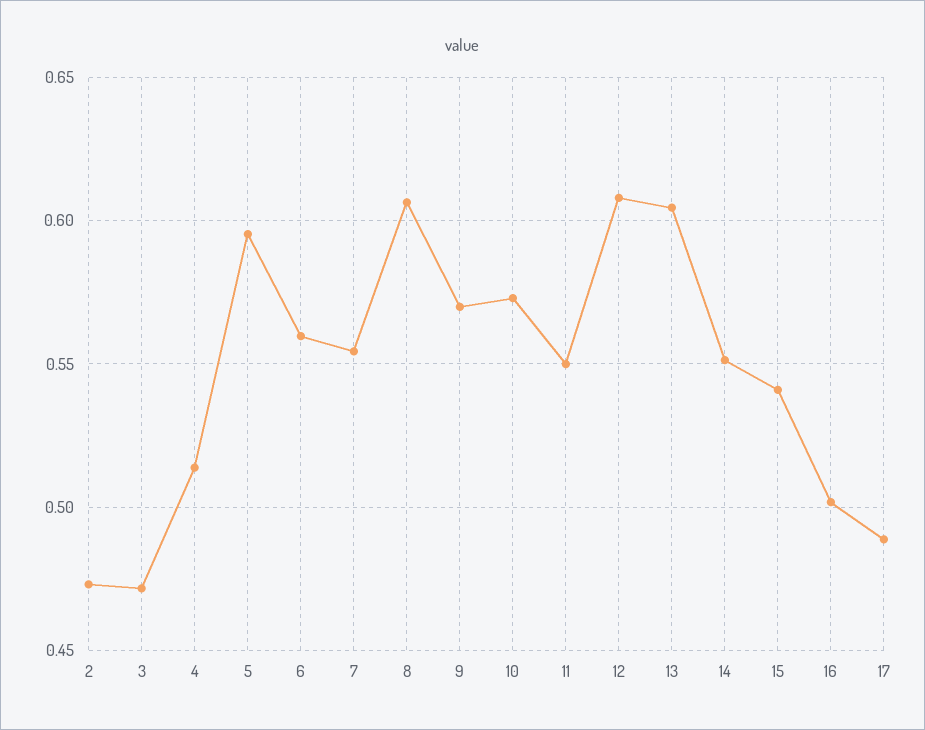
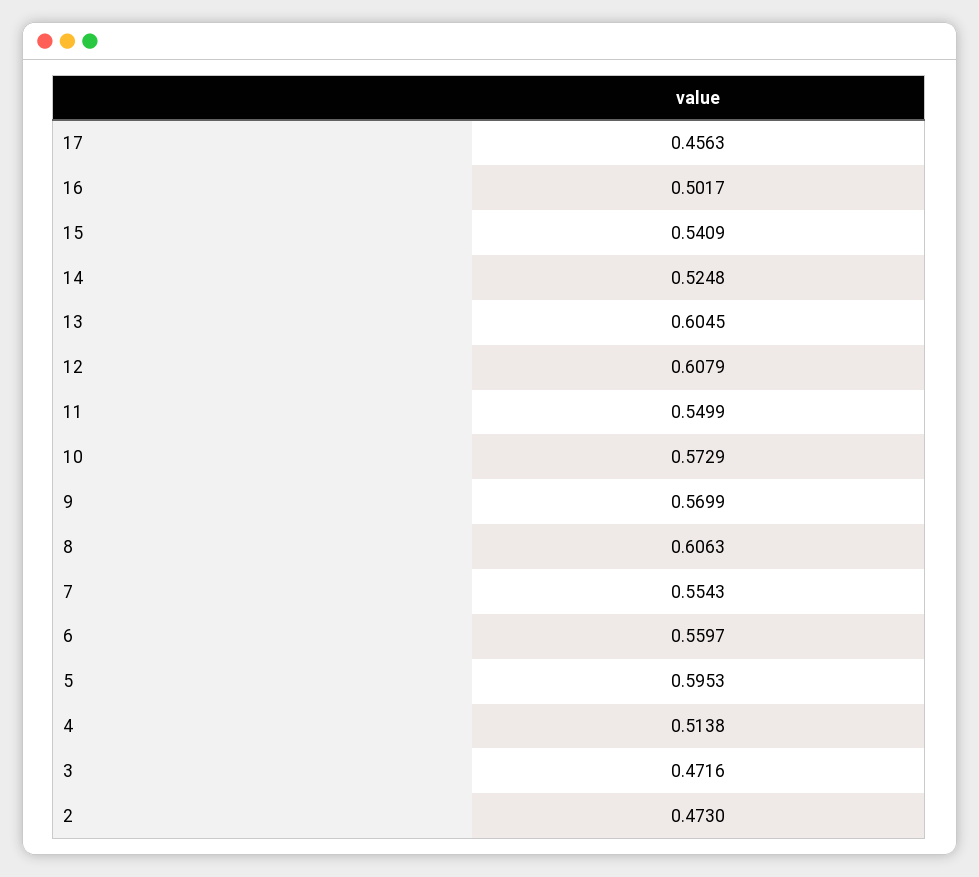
14: 0.55 -> 0.5248
17: 0.49 -> 0.4563

